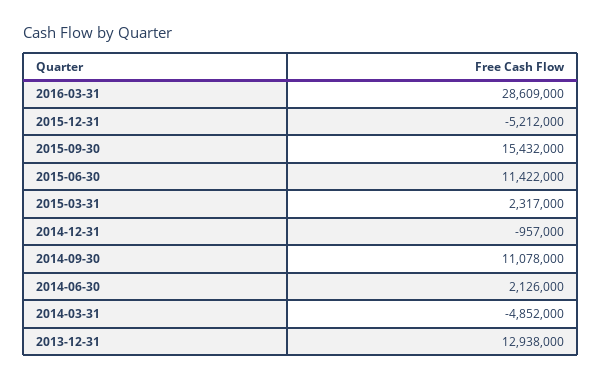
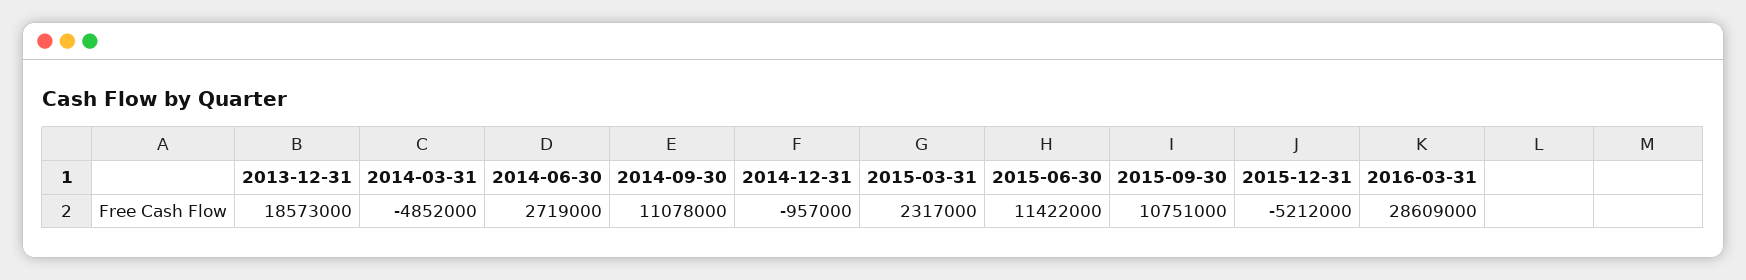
2015-09-30: 15432000 -> 10751000
2014-06-30: 2126000 -> 2719000
2013-12-31: 12938000 -> 18573000

